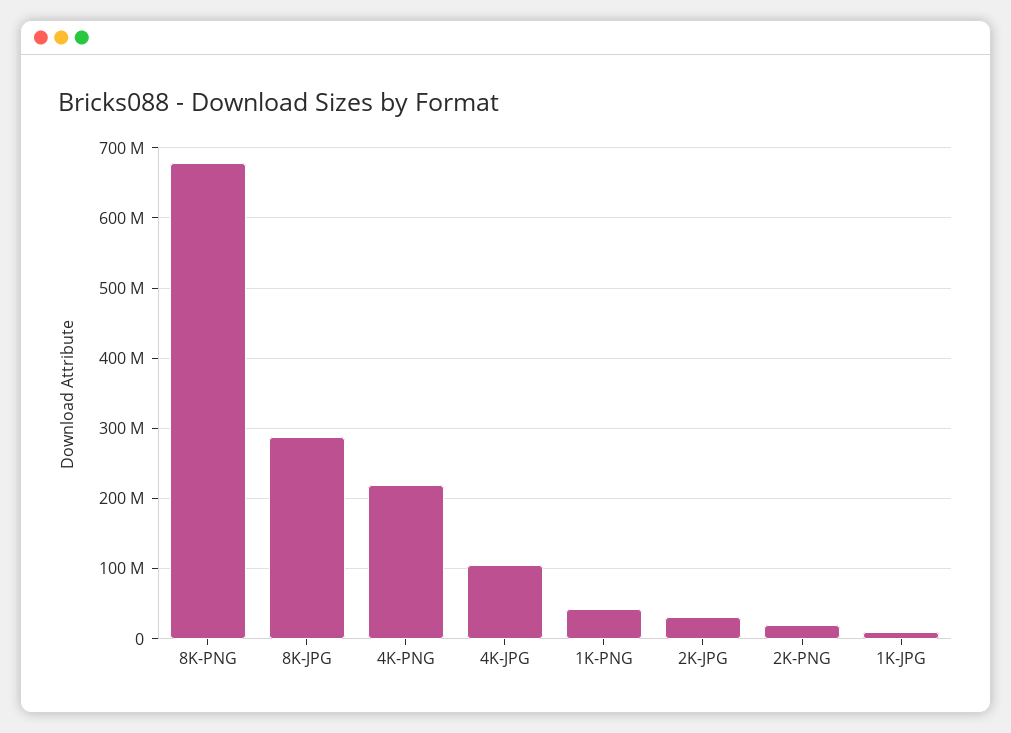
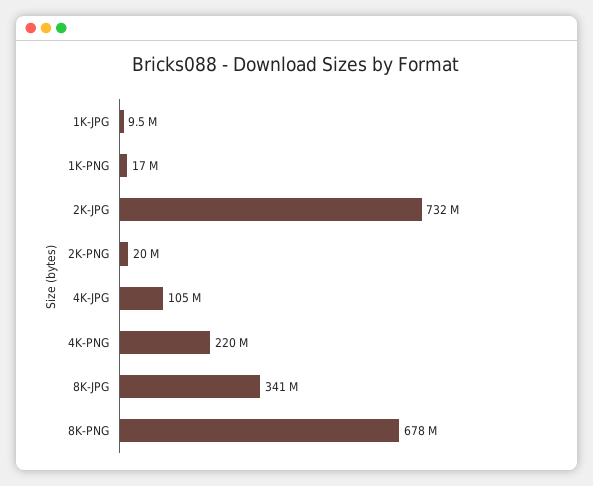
8K-JPG: 290000000 -> 341000000
1K-PNG: 40000000 -> 17000000
2K-JPG: 30000000 -> 732000000

